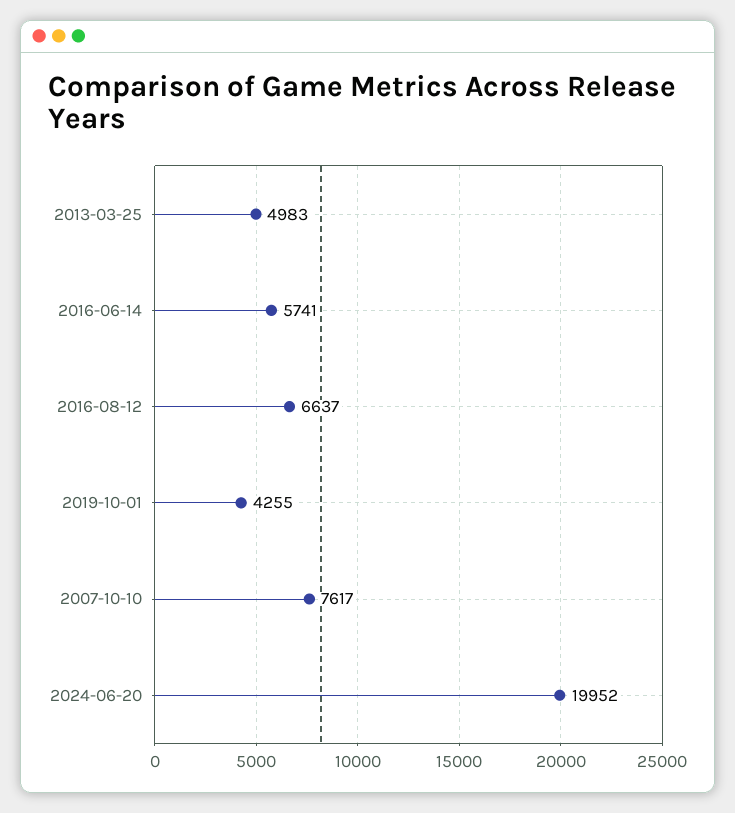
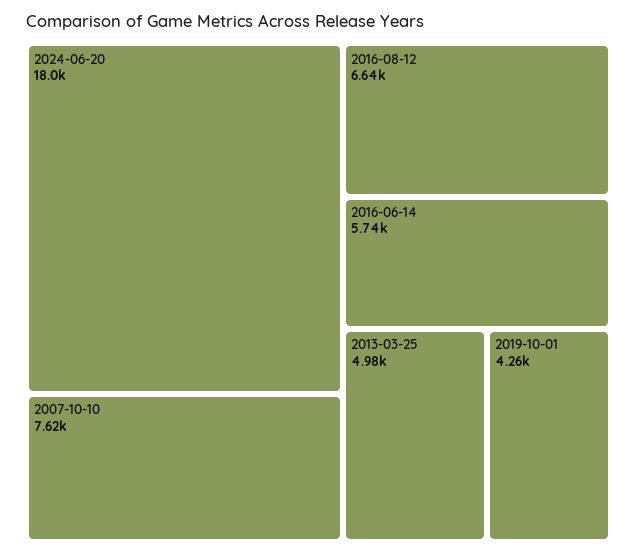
2024-06-20: 19952 -> 18000

